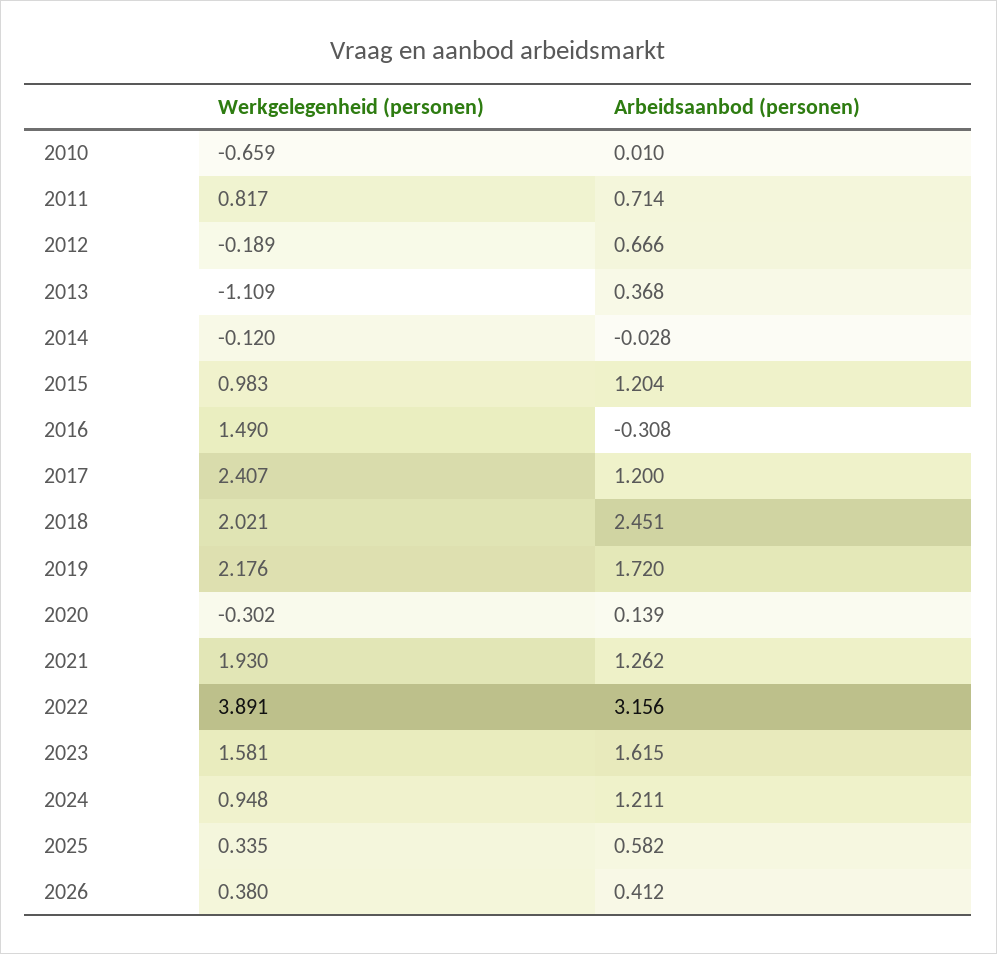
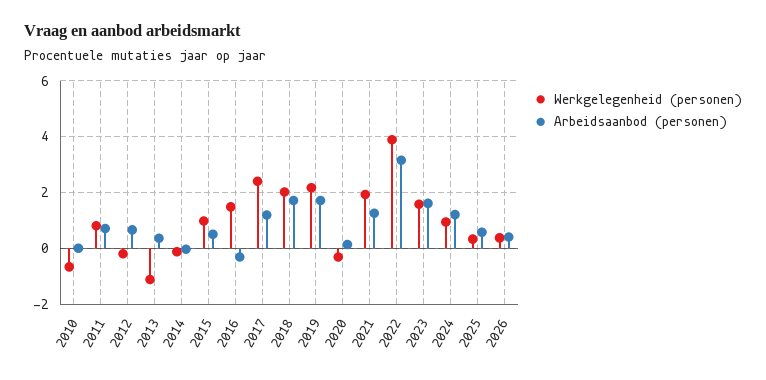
Arbeidsaanbod (personen), 2015: 1.204 -> 0.5
Arbeidsaanbod (personen), 2018: 2.451 -> 1.75

